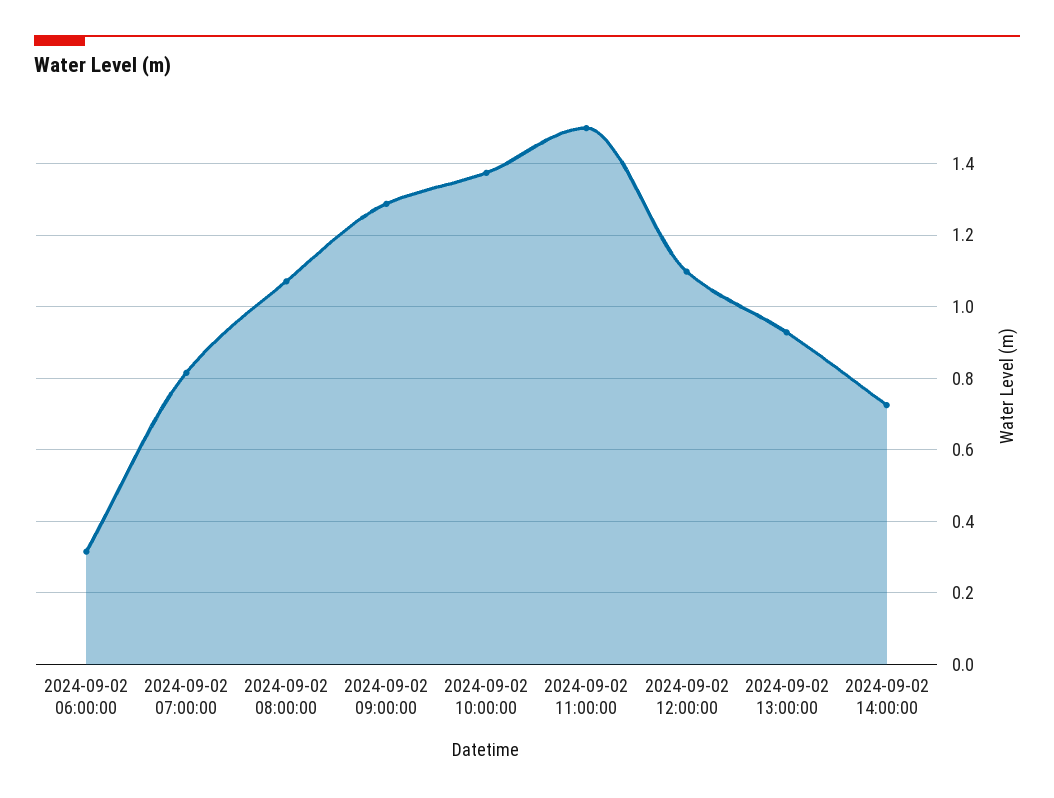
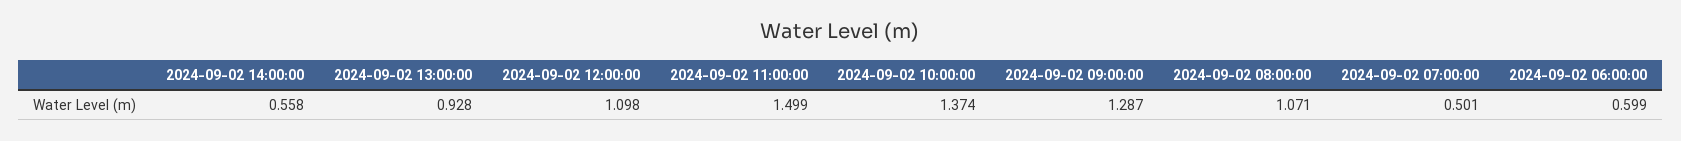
2024-09-02 06:00:00: 0.32 -> 0.599
2024-09-02 07:00:00: 0.82 -> 0.501
2024-09-02 14:00:00: 0.72 -> 0.558

